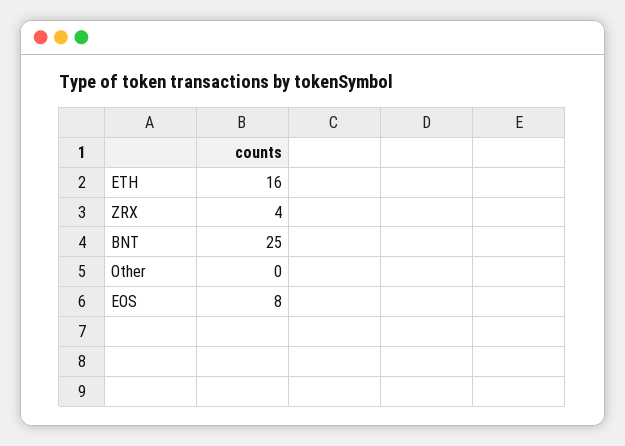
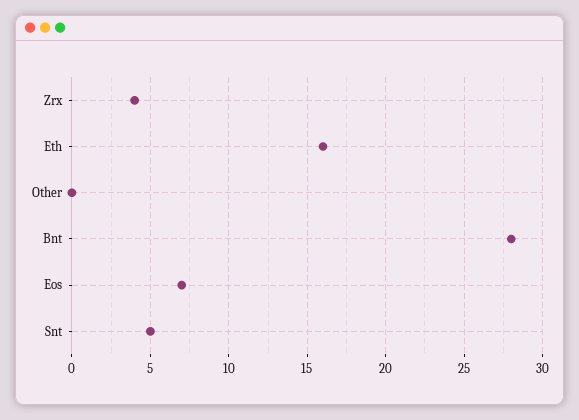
BNT: 25 -> 28
EOS: 8 -> 7
Snt: none -> 5

